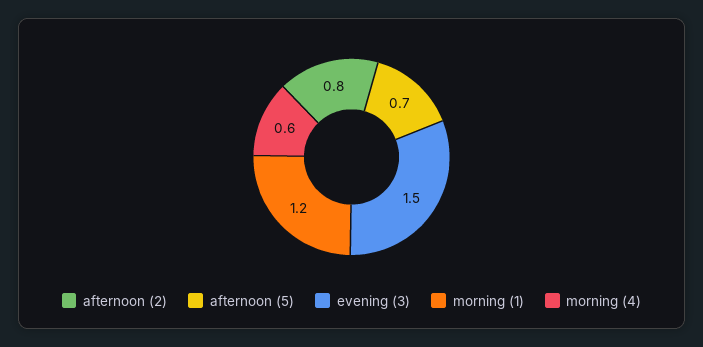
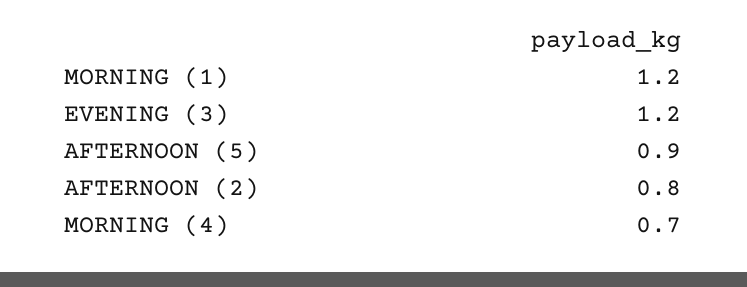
afternoon (5): 0.7 -> 0.9
evening (3): 1.5 -> 1.2
morning (4): 0.6 -> 0.7

